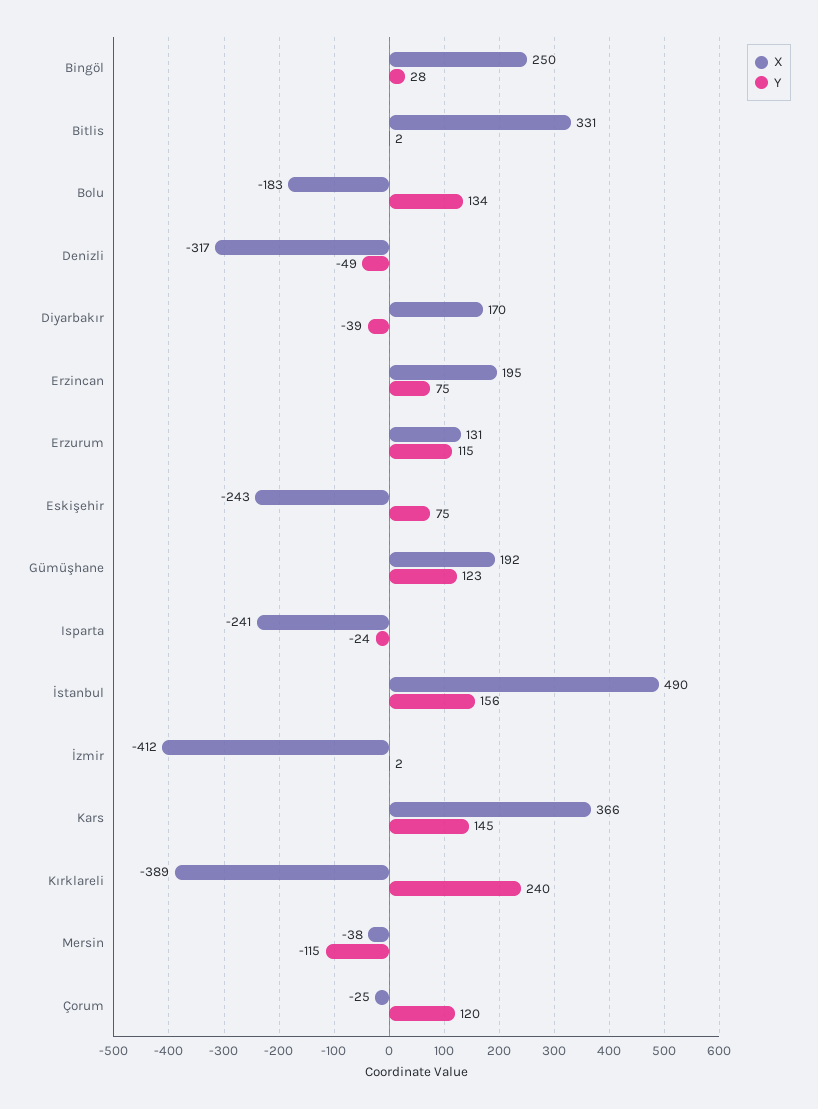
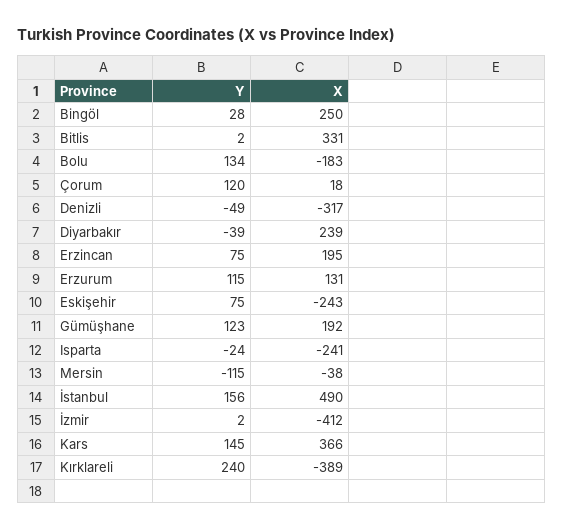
X, Diyarbakır: 170 -> 239
X, Çorum: -25 -> 18

